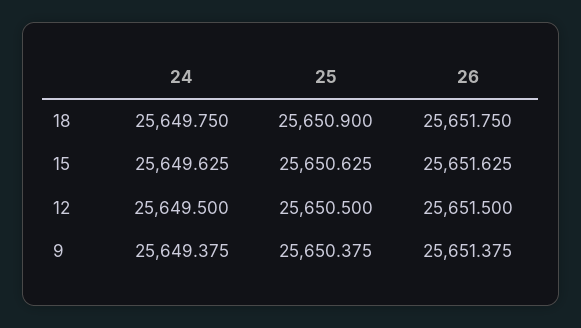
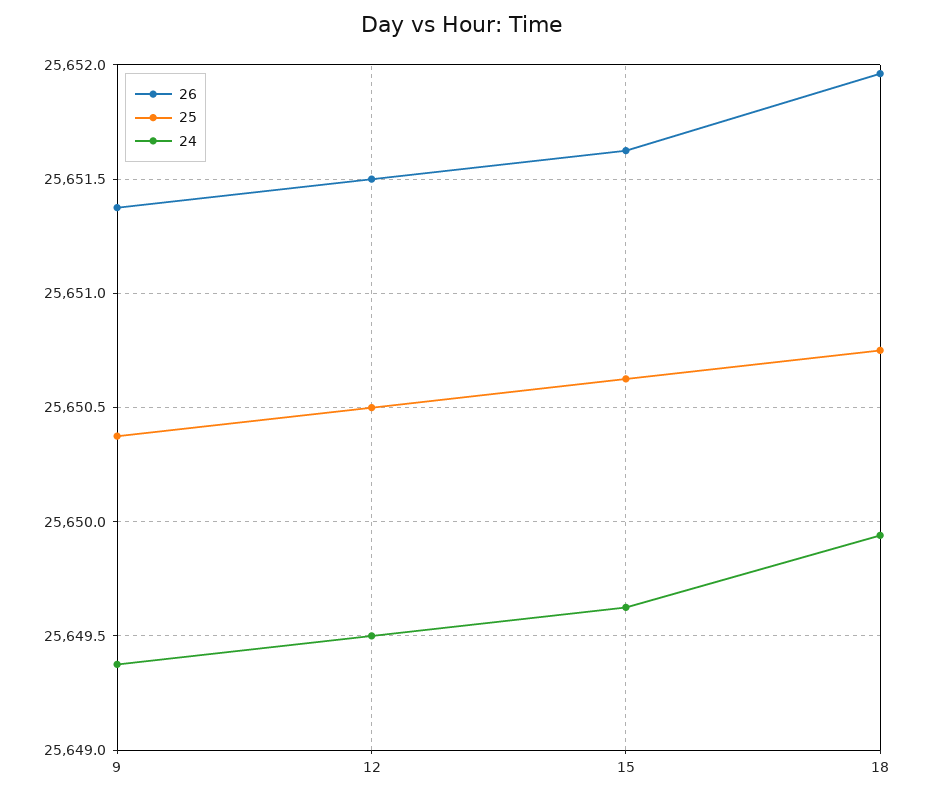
24, 18: 25649.75 -> 25649.95
25, 18: 25650.9 -> 25650.75
26, 18: 25651.75 -> 25651.95

